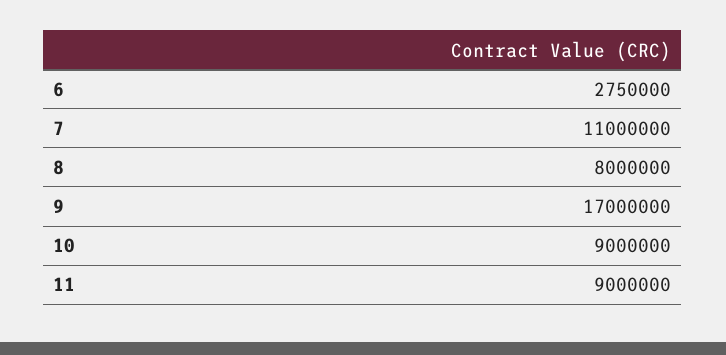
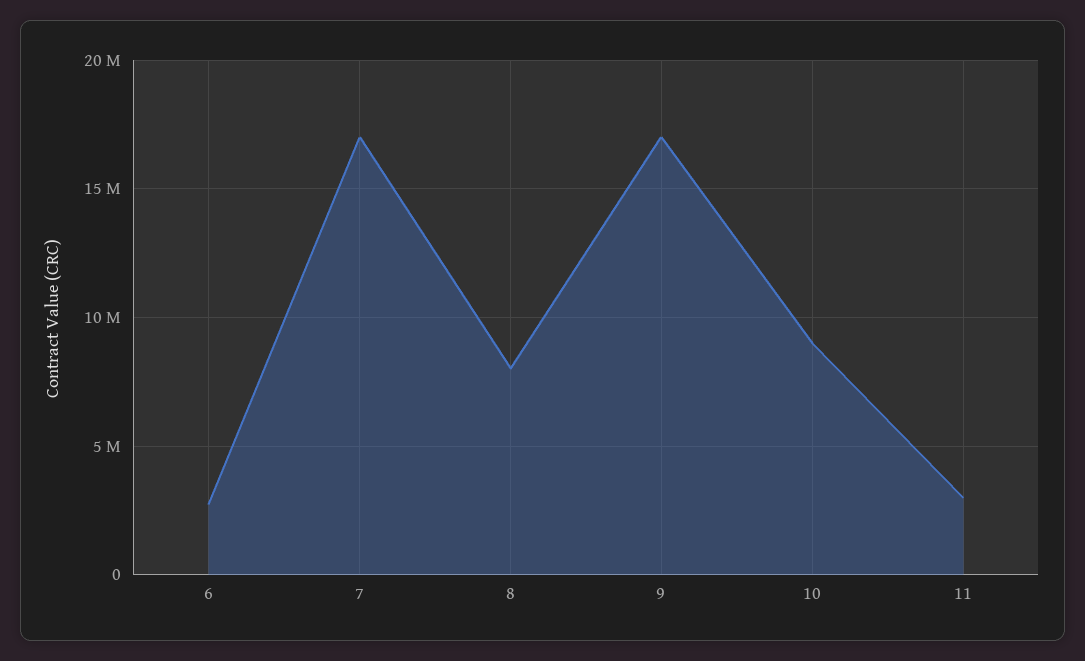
7: 11000000 -> 17000000
11: 9000000 -> 3000000

